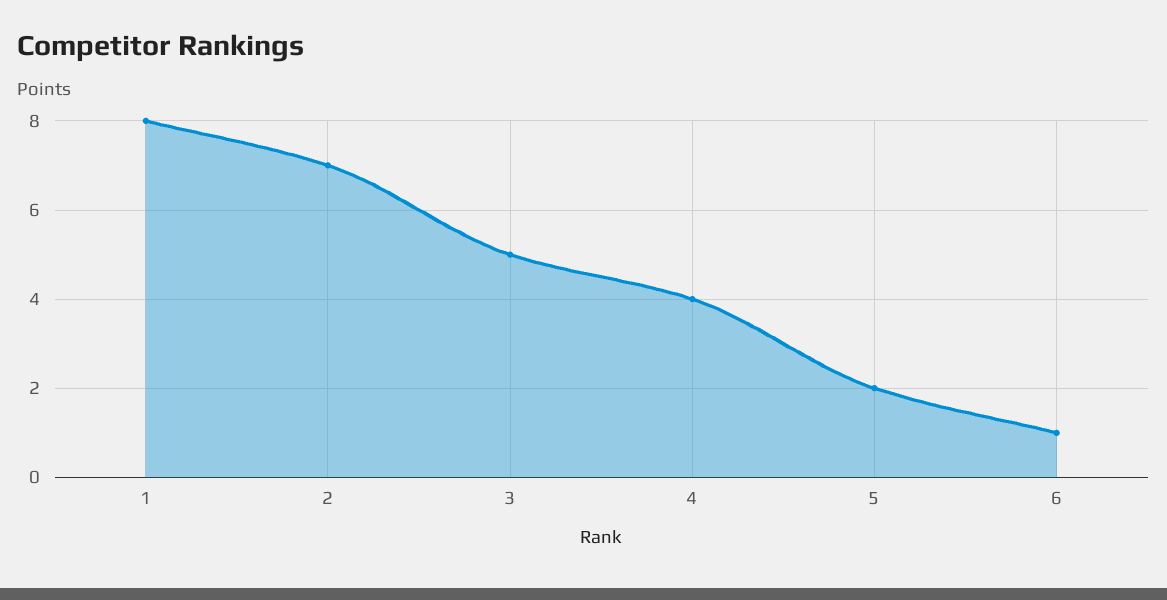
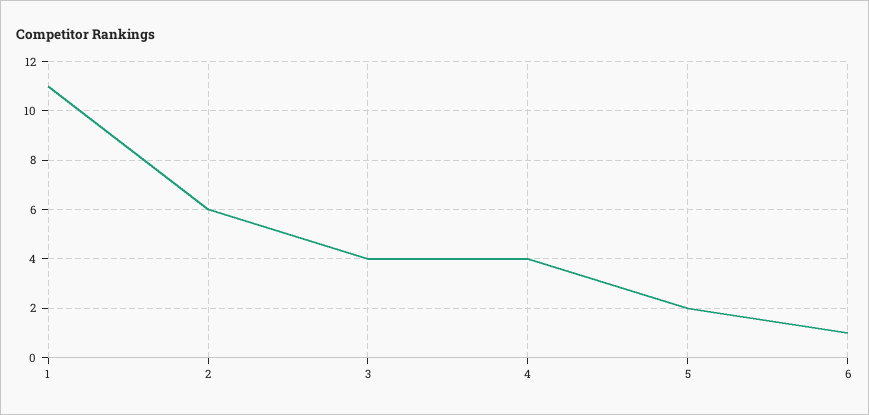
1: 8 -> 11
2: 7 -> 6
3: 5 -> 4

